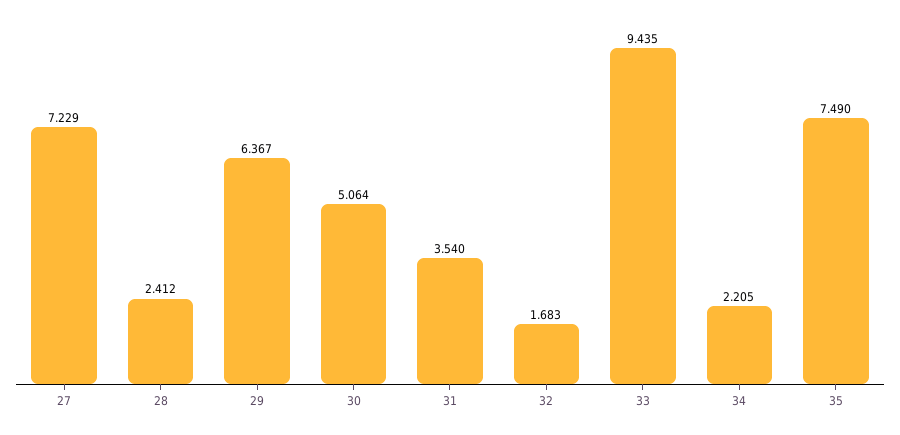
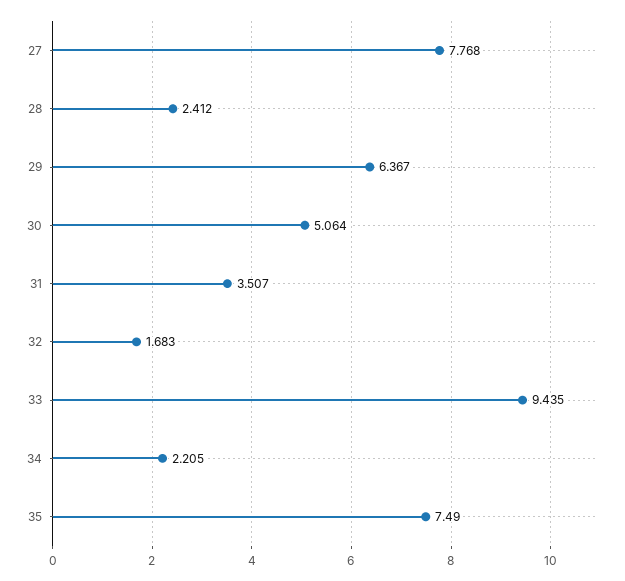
27: 7.229 -> 7.768
31: 3.54 -> 3.507

